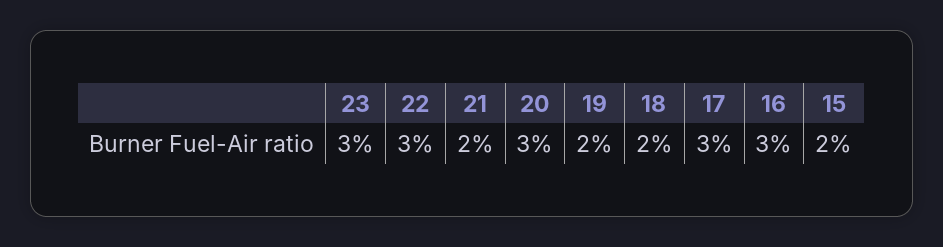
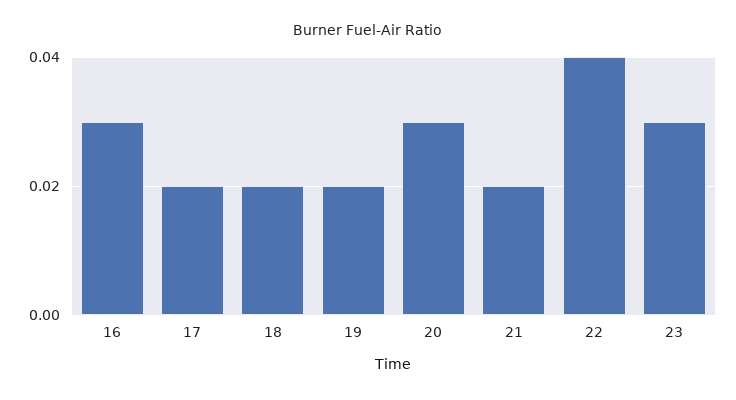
22: 0.03 -> 0.04
17: 0.03 -> 0.02
15: 0.02 -> none

